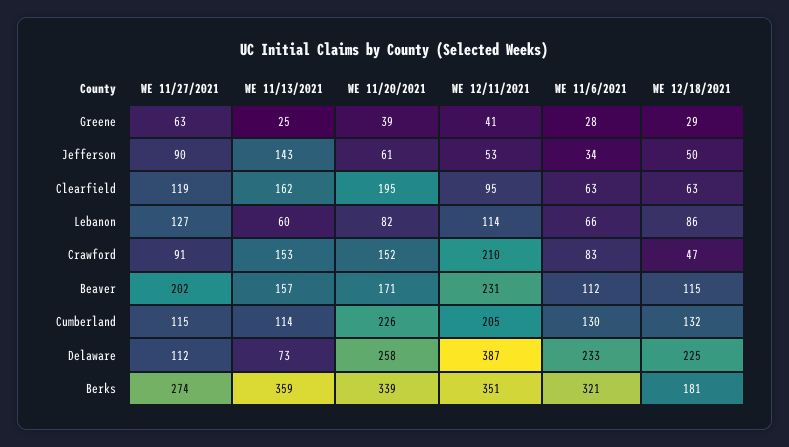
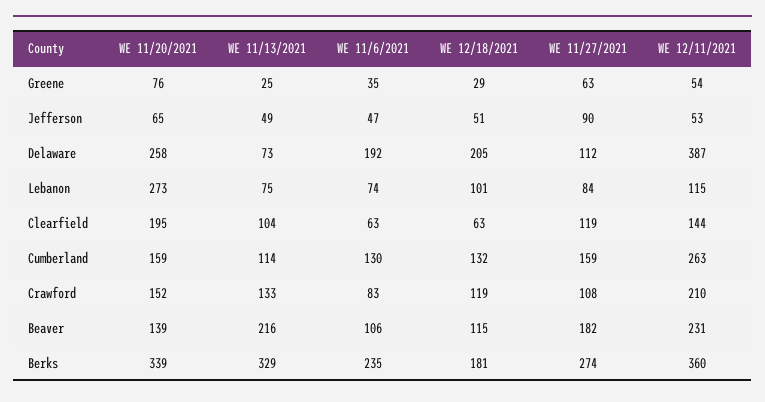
WE 11/20/2021, Greene: 39 -> 76
WE 12/11/2021, Greene: 41 -> 54
WE 11/6/2021, Greene: 28 -> 35
WE 11/13/2021, Jefferson: 143 -> 49
WE 11/20/2021, Jefferson: 61 -> 65
WE 11/6/2021, Jefferson: 34 -> 47
WE 12/18/2021, Jefferson: 50 -> 51
WE 11/13/2021, Clearfield: 162 -> 104
WE 12/11/2021, Clearfield: 95 -> 144
WE 11/27/2021, Lebanon: 127 -> 84
WE 11/13/2021, Lebanon: 60 -> 75
WE 11/20/2021, Lebanon: 82 -> 273
WE 12/11/2021, Lebanon: 114 -> 115
WE 11/6/2021, Lebanon: 66 -> 74
WE 12/18/2021, Lebanon: 86 -> 101
WE 11/27/2021, Crawford: 91 -> 108
WE 11/13/2021, Crawford: 153 -> 133
WE 12/18/2021, Crawford: 47 -> 119
WE 11/27/2021, Beaver: 202 -> 182
WE 11/13/2021, Beaver: 157 -> 216
WE 11/20/2021, Beaver: 171 -> 139
WE 11/6/2021, Beaver: 112 -> 106
WE 11/27/2021, Cumberland: 115 -> 159
WE 11/20/2021, Cumberland: 226 -> 159
WE 12/11/2021, Cumberland: 205 -> 263
WE 11/6/2021, Delaware: 233 -> 192
WE 12/18/2021, Delaware: 225 -> 205
WE 11/13/2021, Berks: 359 -> 329
WE 12/11/2021, Berks: 351 -> 360
WE 11/6/2021, Berks: 321 -> 235

